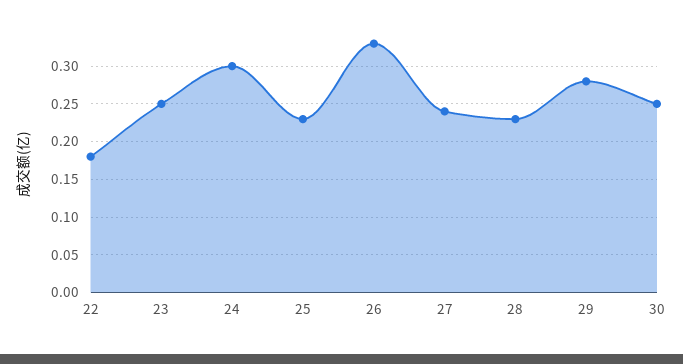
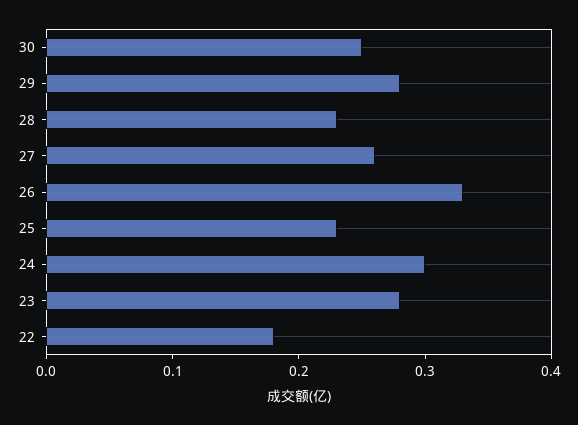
23: 0.25 -> 0.28
27: 0.24 -> 0.26

